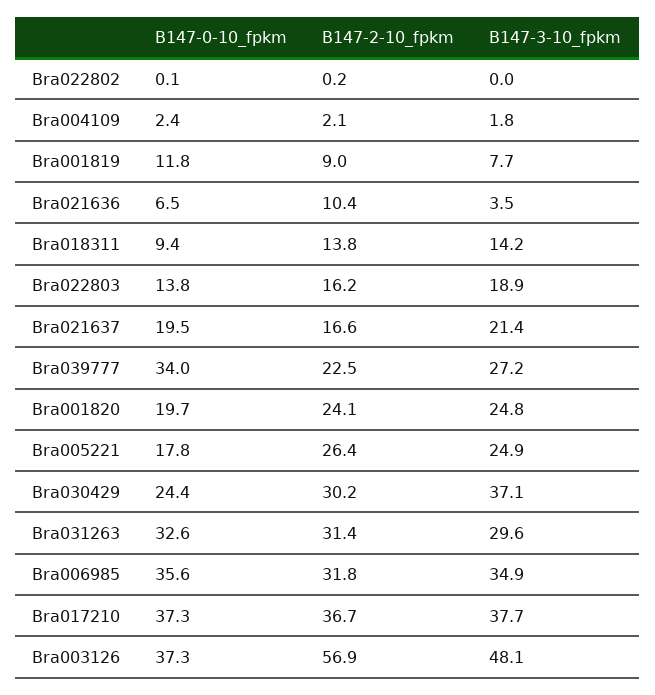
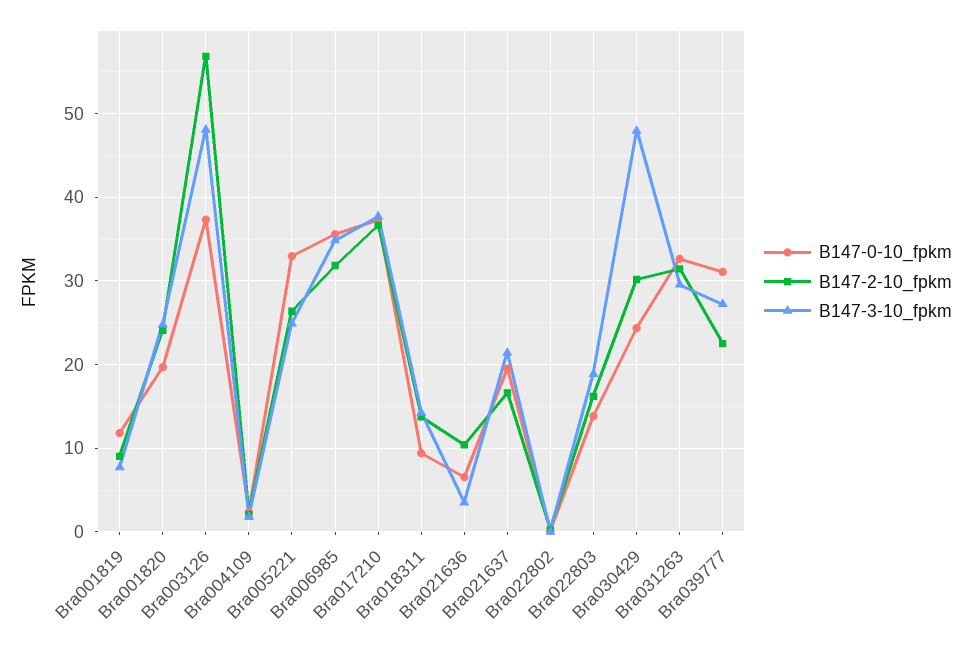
B147-0-10_fpkm, Bra039777: 34 -> 31
B147-0-10_fpkm, Bra005221: 17.8 -> 33
B147-3-10_fpkm, Bra030429: 37.1 -> 48

